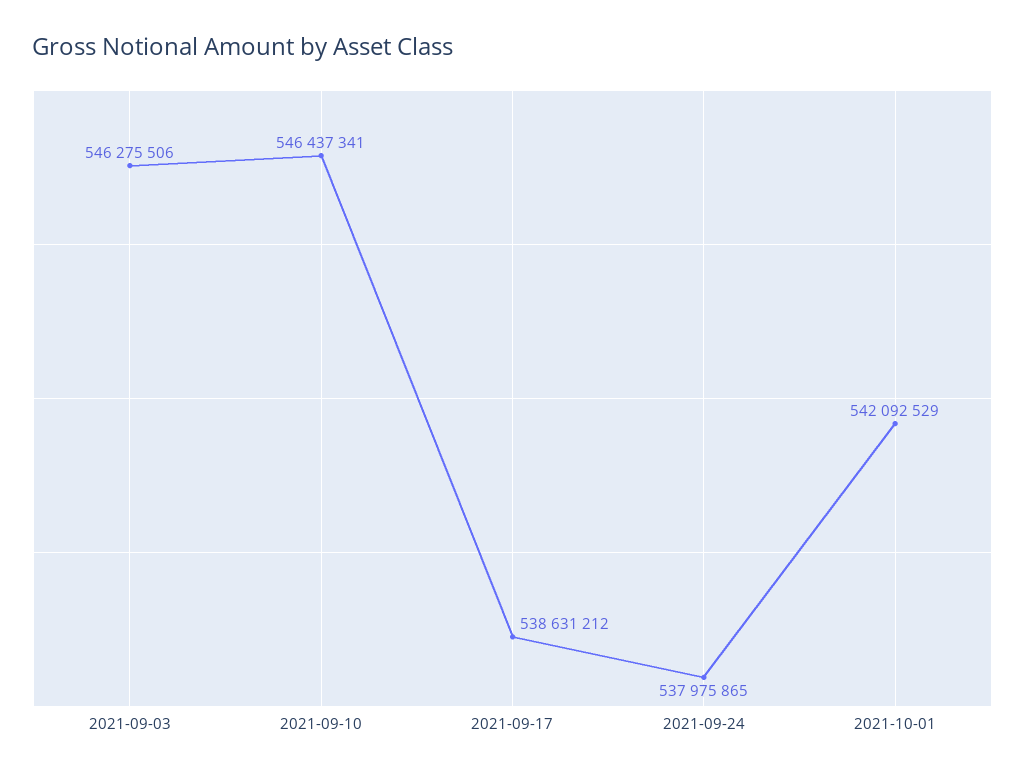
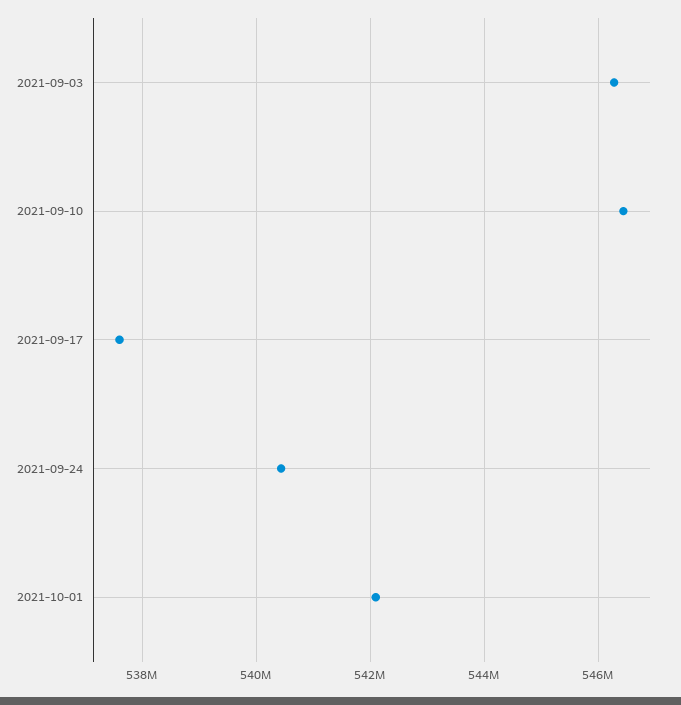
2021-09-17: 538631212 -> 537600000
2021-09-24: 537975865 -> 540400000

